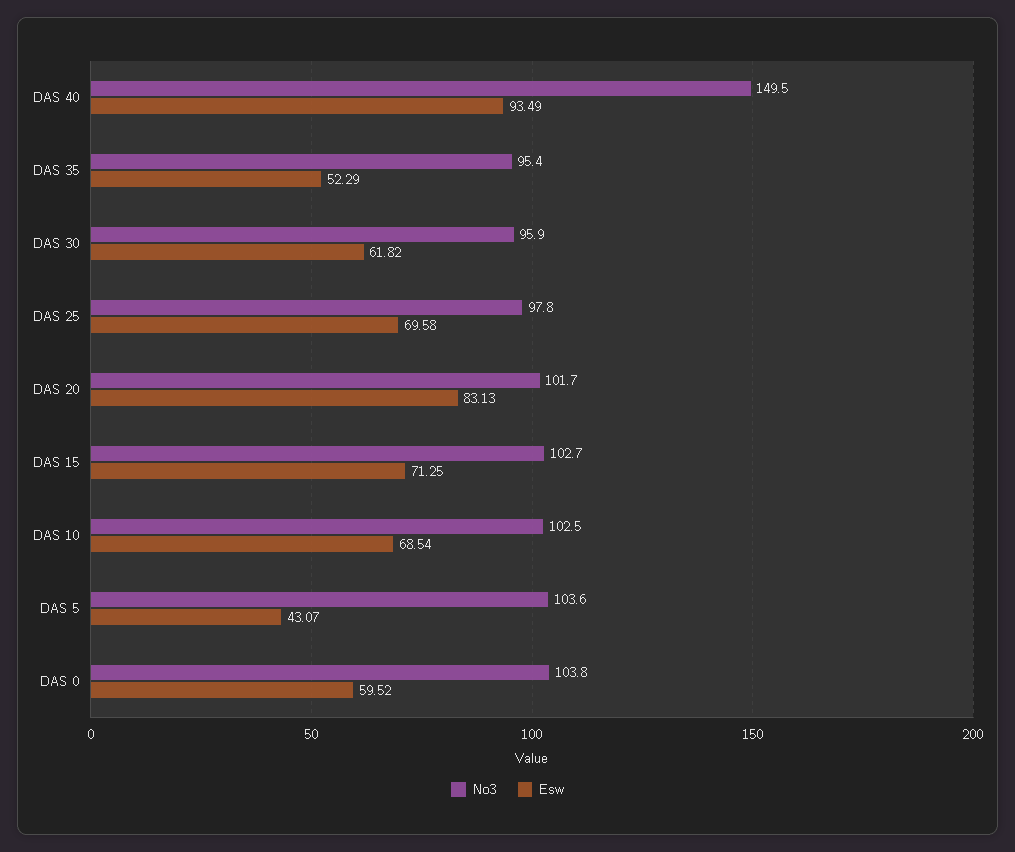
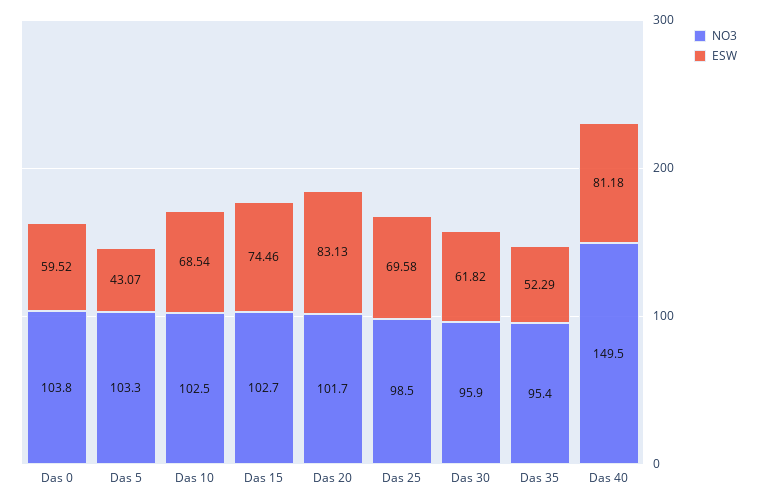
Esw, DAS 40: 93.49 -> 81.18
No3, DAS 25: 97.8 -> 98.5
Esw, DAS 15: 71.25 -> 74.46
No3, DAS 5: 103.6 -> 103.3

